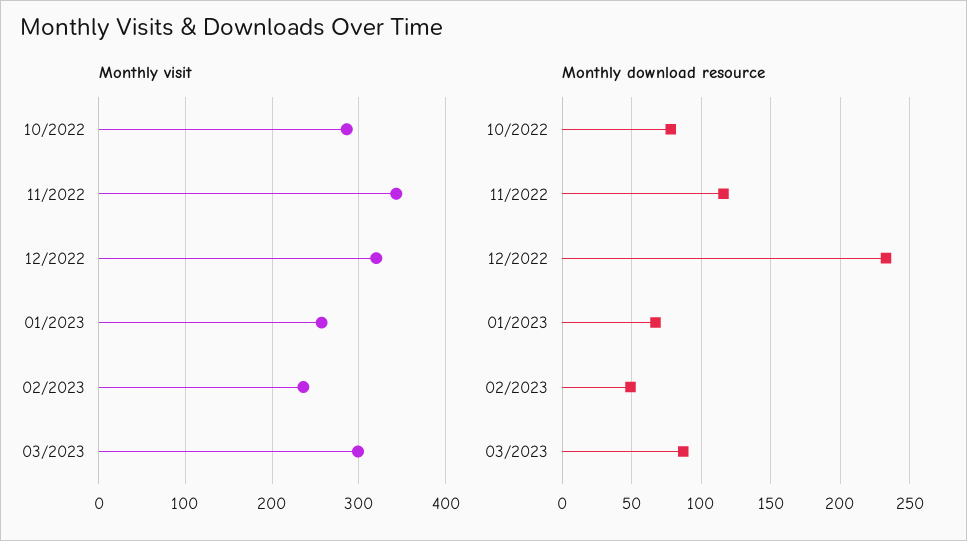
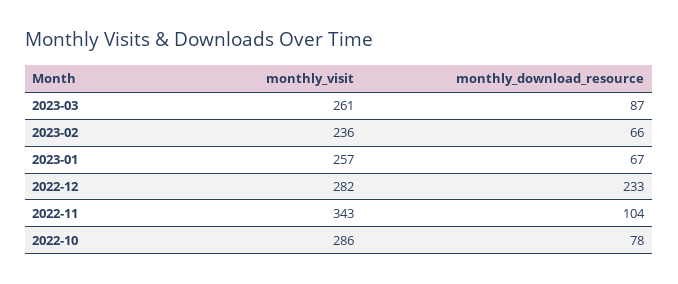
Monthly visit, 12/2022: 320 -> 282
Monthly visit, 03/2023: 300 -> 261
Monthly download resource, 11/2022: 115 -> 104
Monthly download resource, 02/2023: 50 -> 66

